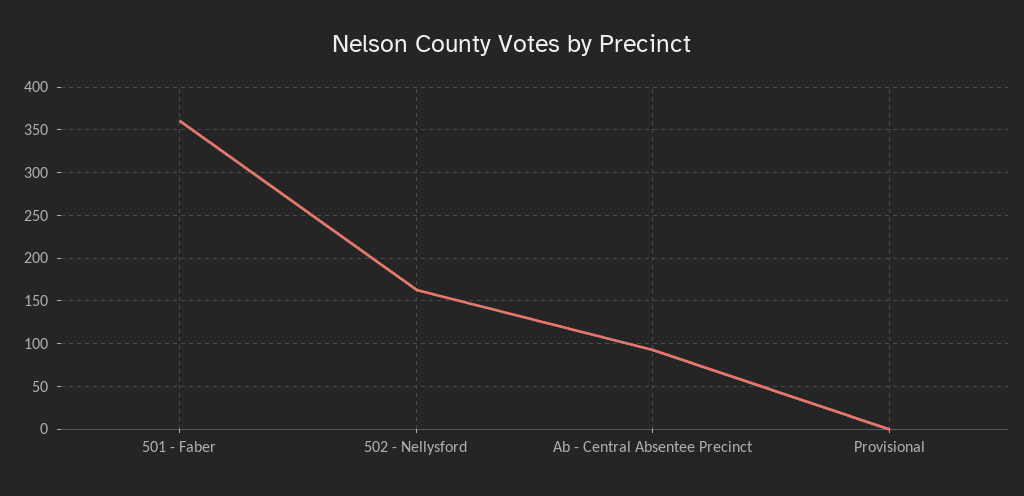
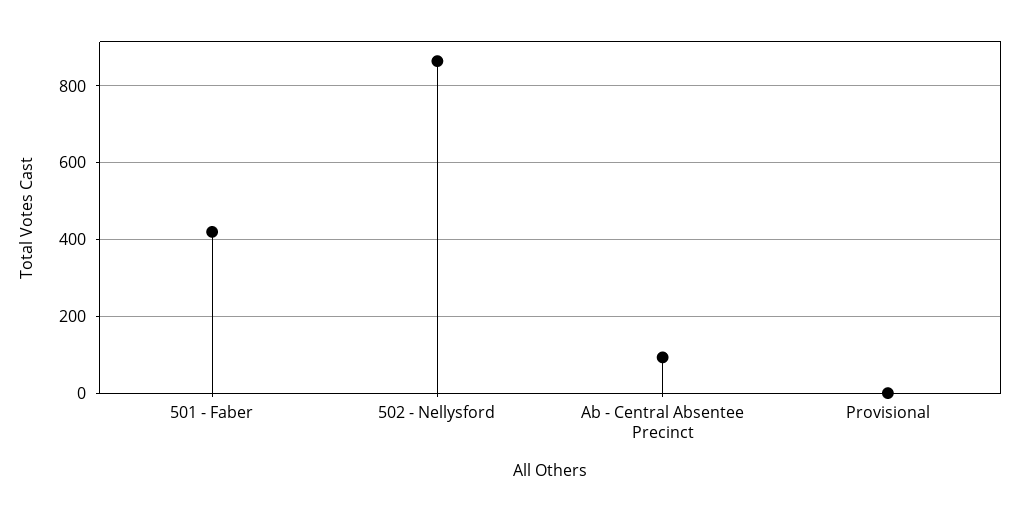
501 - Faber: 360 -> 420
502 - Nellysford: 160 -> 860

